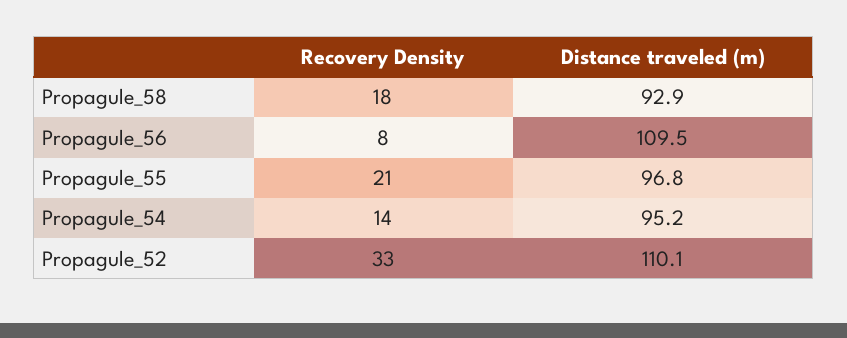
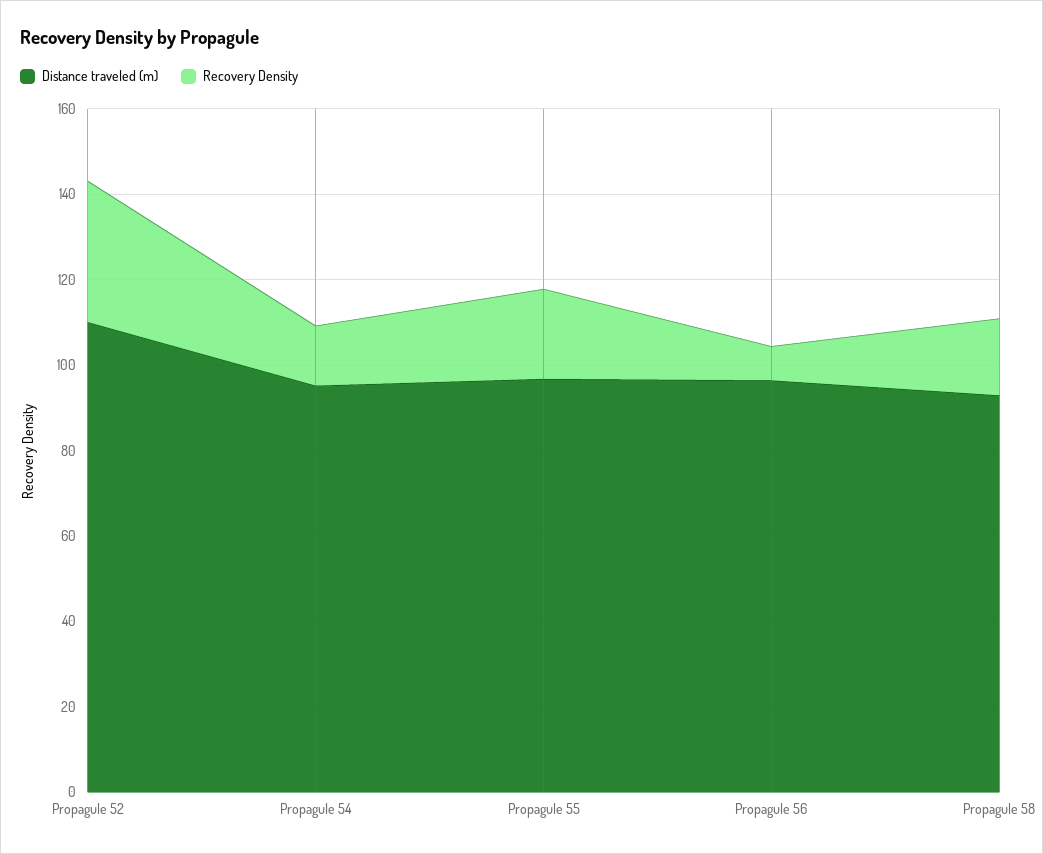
Distance traveled (m), Propagule_56: 109.5 -> 95

